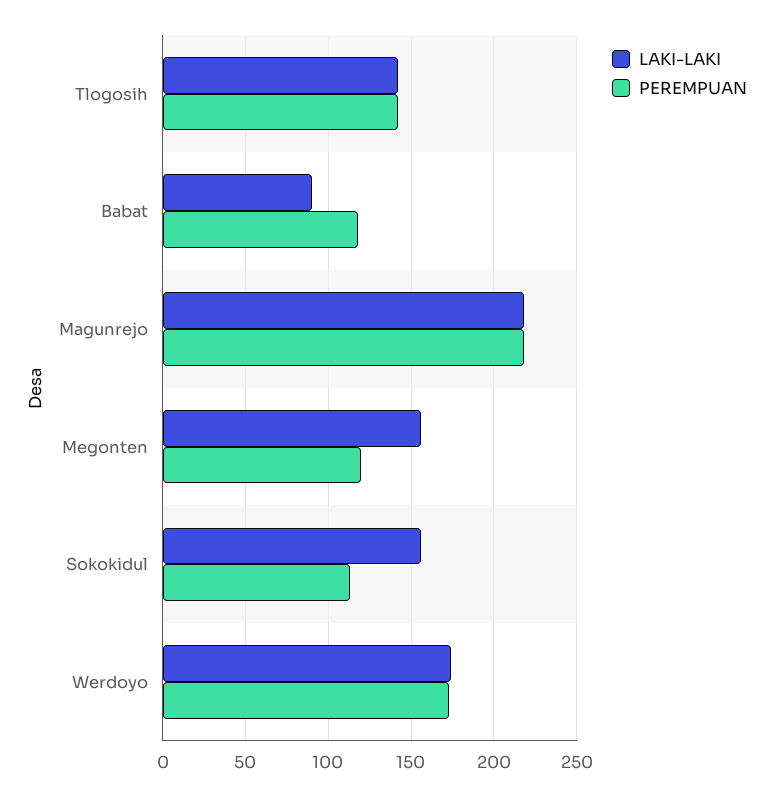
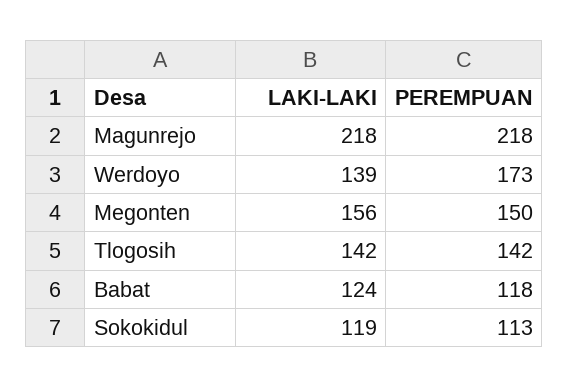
LAKI-LAKI, Babat: 90 -> 124
PEREMPUAN, Megonten: 120 -> 150
LAKI-LAKI, Sokokidul: 155 -> 119
LAKI-LAKI, Werdoyo: 175 -> 139

